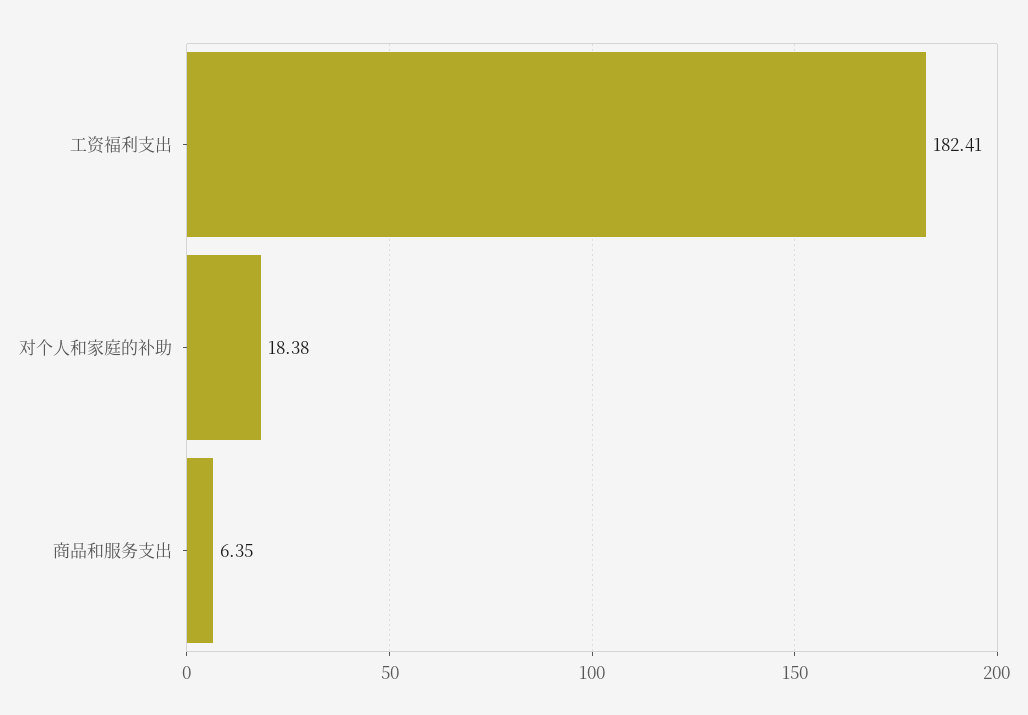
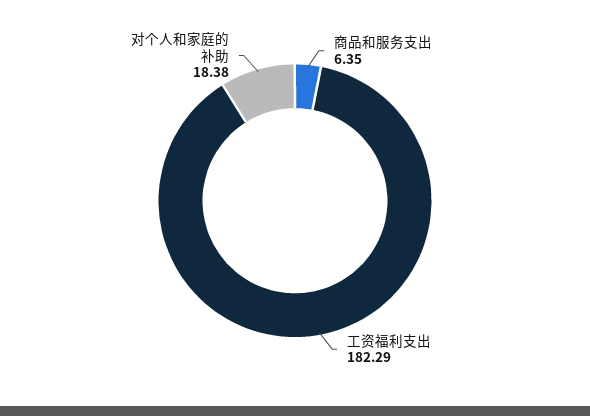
工资福利支出: 182.41 -> 182.29

